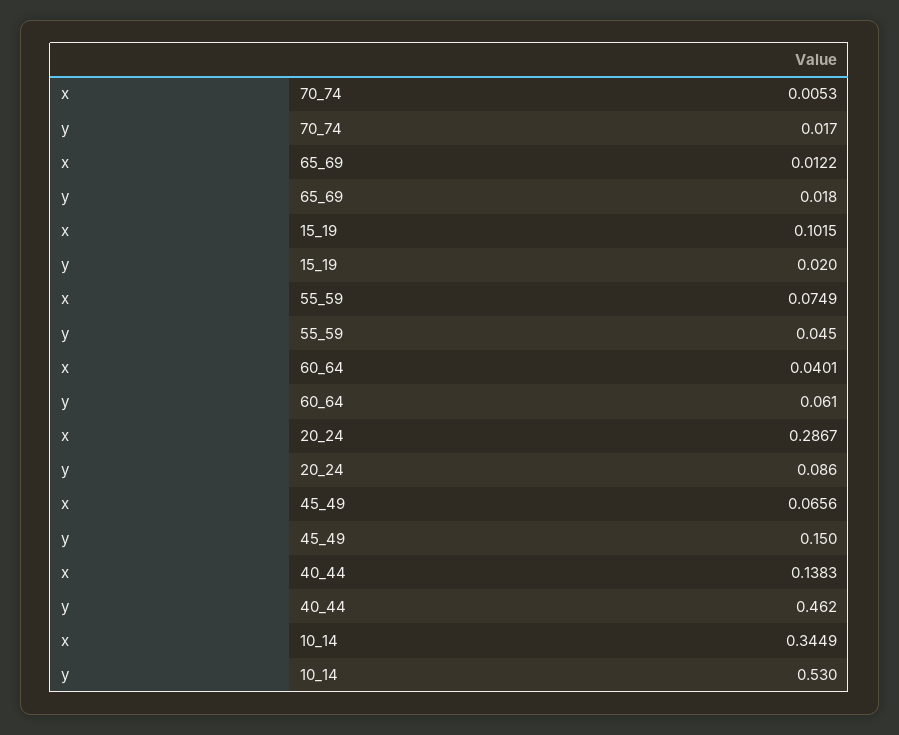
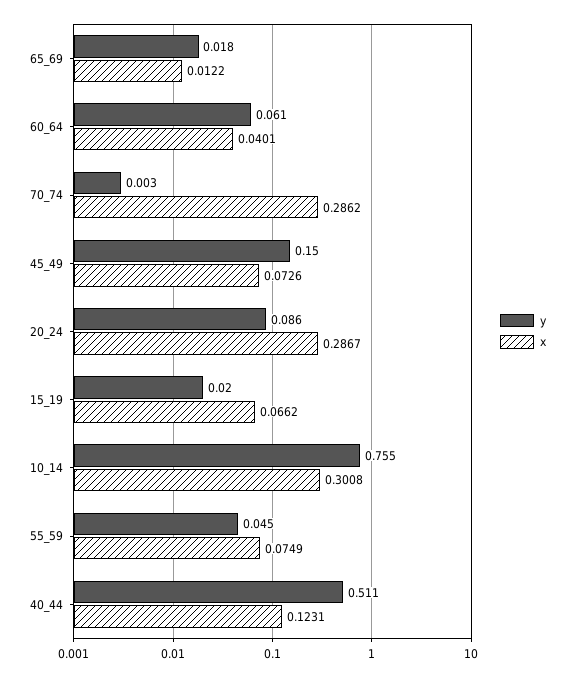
x, 70_74: 0.0053 -> 0.2862
y, 70_74: 0.017 -> 0.003
x, 15_19: 0.1015 -> 0.0662
x, 45_49: 0.0656 -> 0.0726
x, 40_44: 0.1383 -> 0.1231
y, 40_44: 0.462 -> 0.511
x, 10_14: 0.3449 -> 0.3008
y, 10_14: 0.53 -> 0.755

